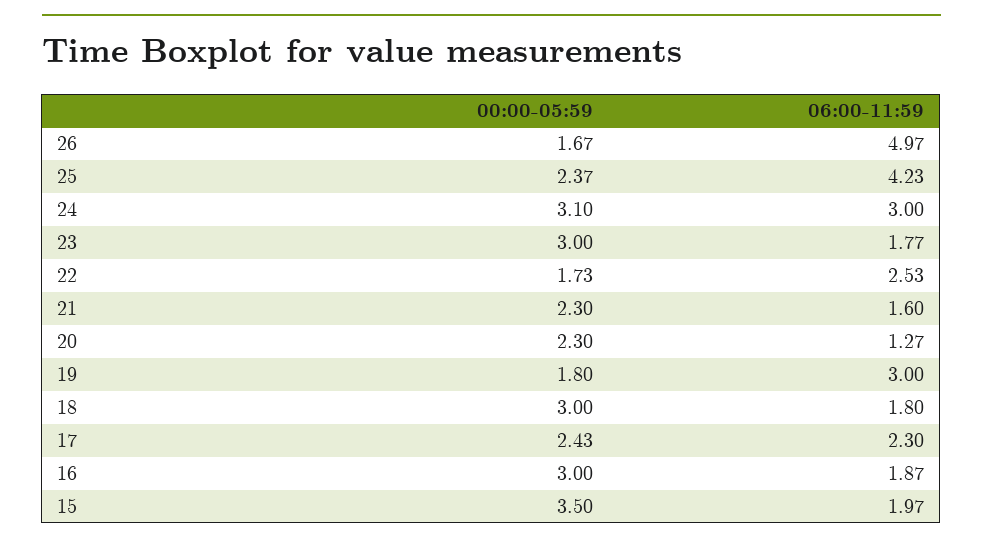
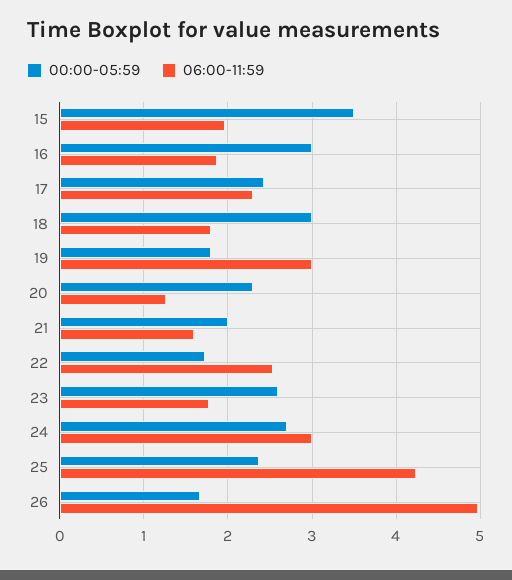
00:00-05:59, 24: 3.1 -> 2.7
00:00-05:59, 23: 3 -> 2.6
00:00-05:59, 21: 2.3 -> 2

